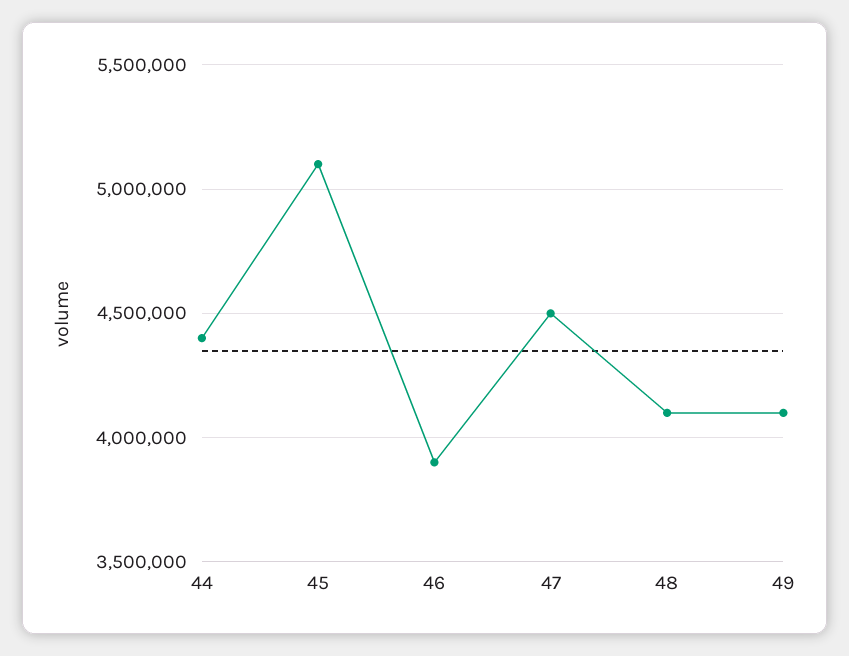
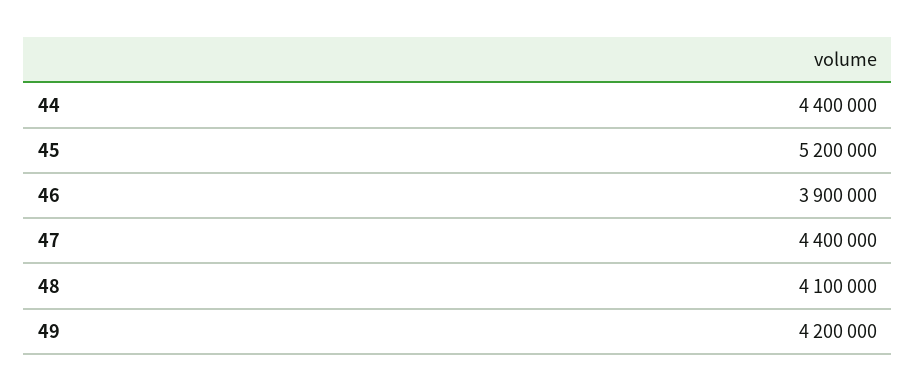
45: 5100000 -> 5200000
47: 4500000 -> 4400000
49: 4100000 -> 4200000

